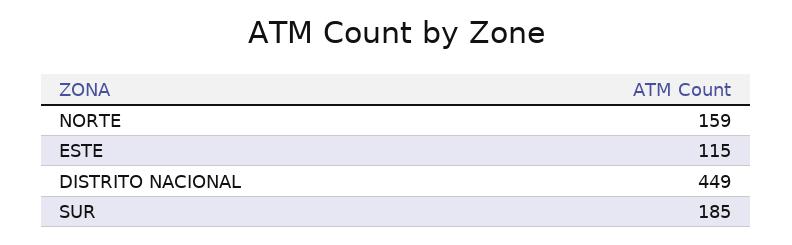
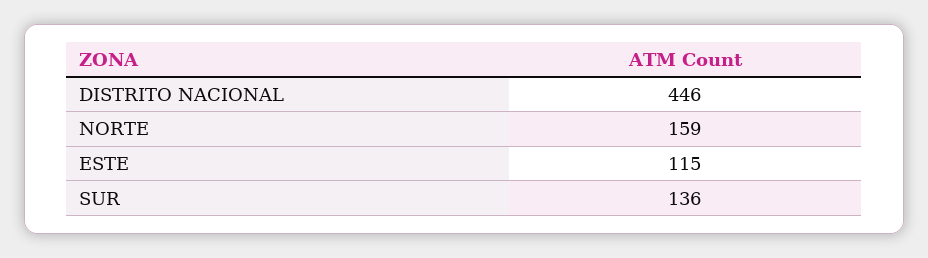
DISTRITO NACIONAL: 449 -> 446
SUR: 185 -> 136

